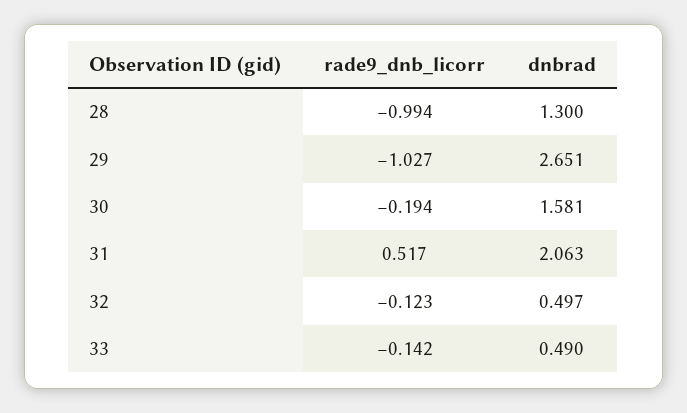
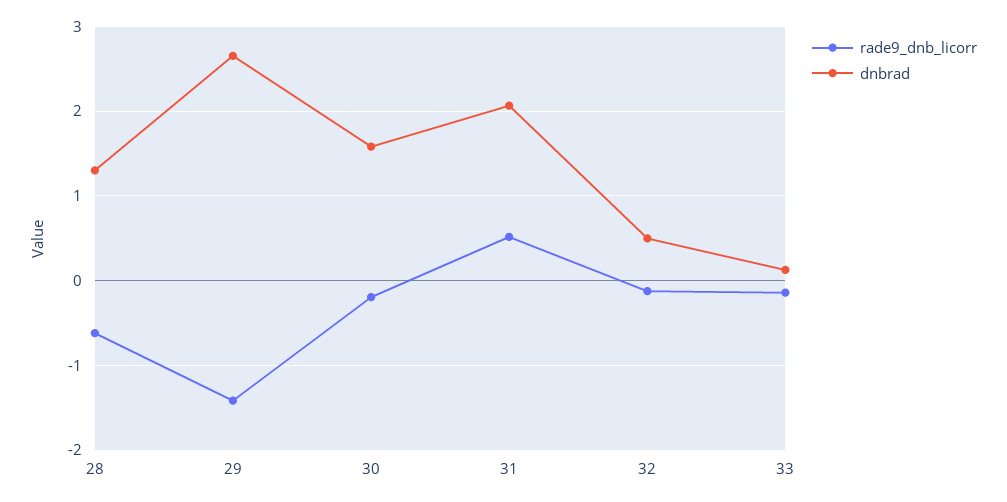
rade9_dnb_licorr, 28: -0.994 -> -0.6
rade9_dnb_licorr, 29: -1.027 -> -1.4
dnbrad, 33: 0.49 -> 0.1

